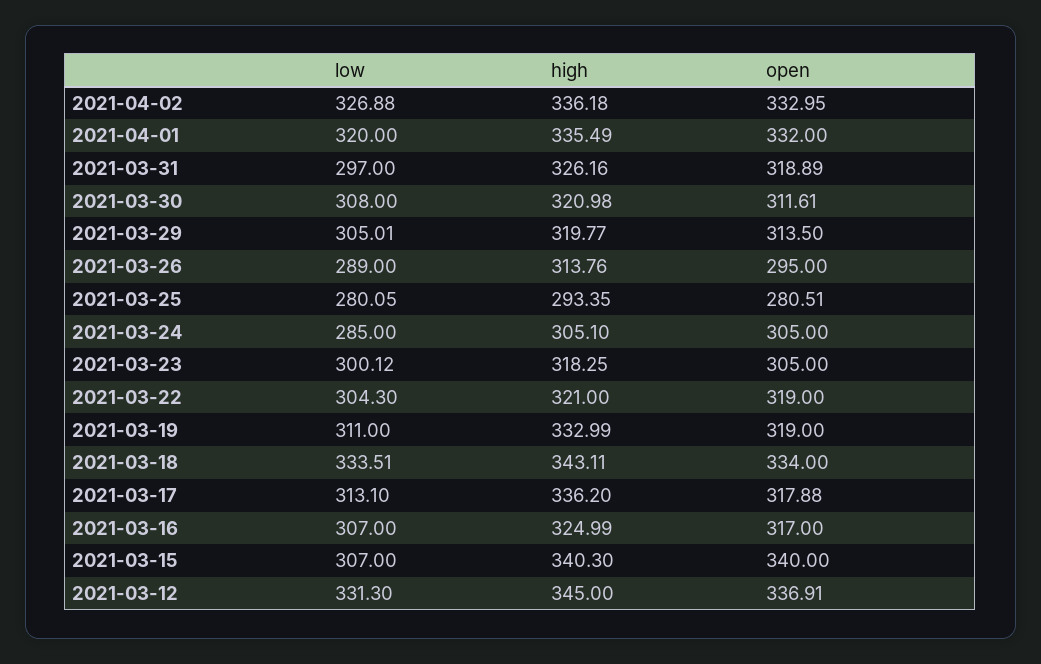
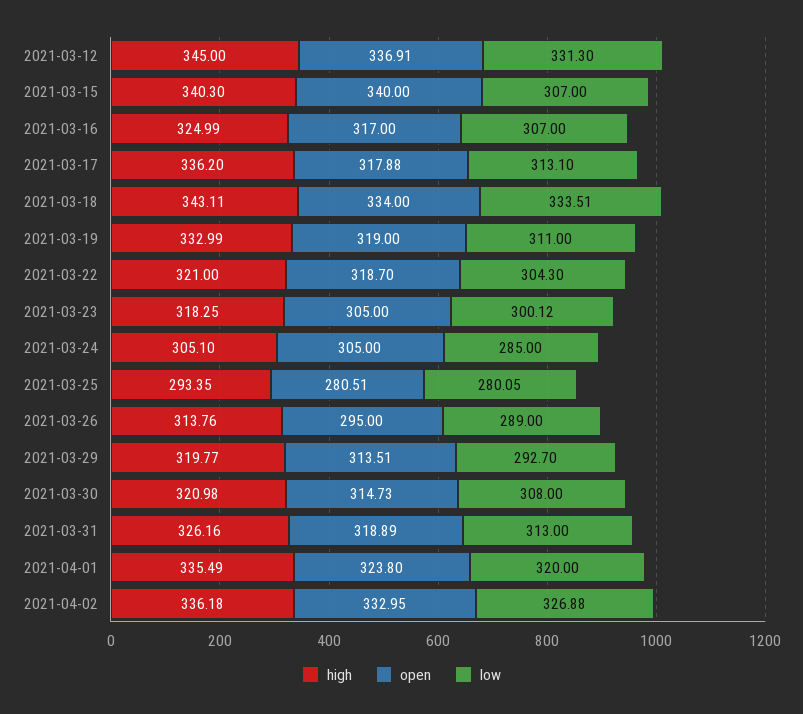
open, 2021-04-01: 332 -> 323.8
low, 2021-03-31: 297 -> 313
open, 2021-03-30: 311.61 -> 314.73
low, 2021-03-29: 305.01 -> 292.7
open, 2021-03-29: 313.5 -> 313.51
open, 2021-03-22: 319 -> 318.7

